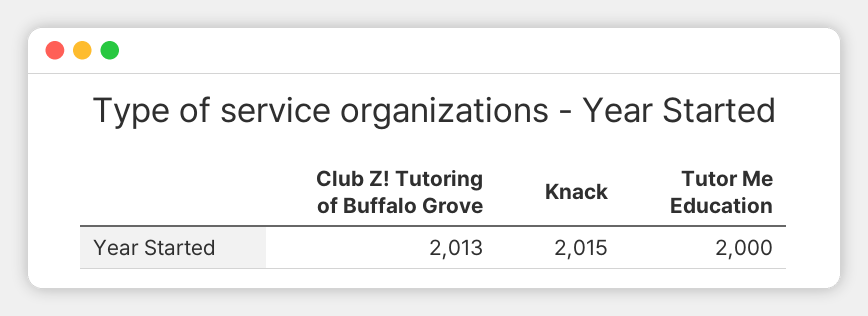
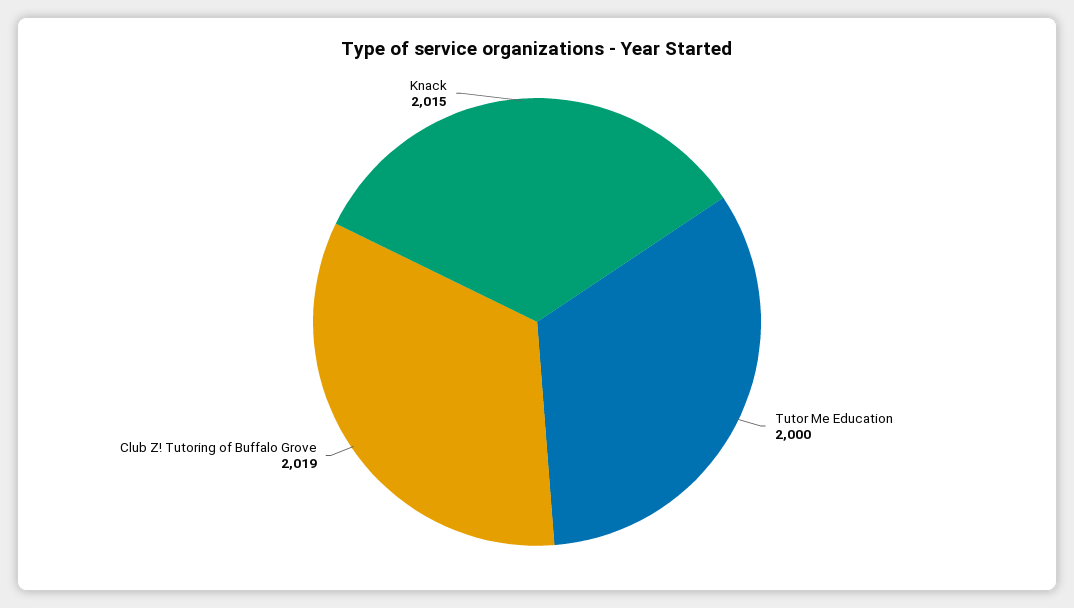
Club Z! Tutoring of Buffalo Grove: 2013 -> 2019

